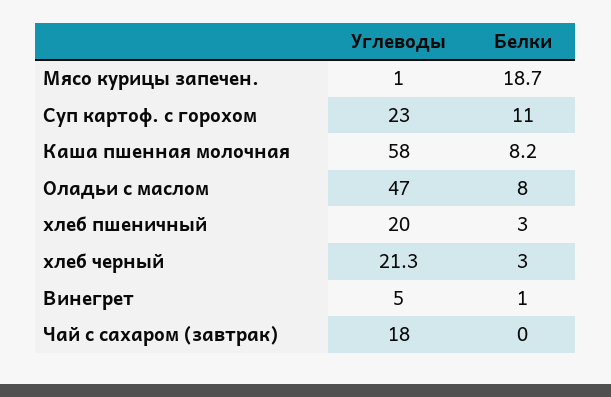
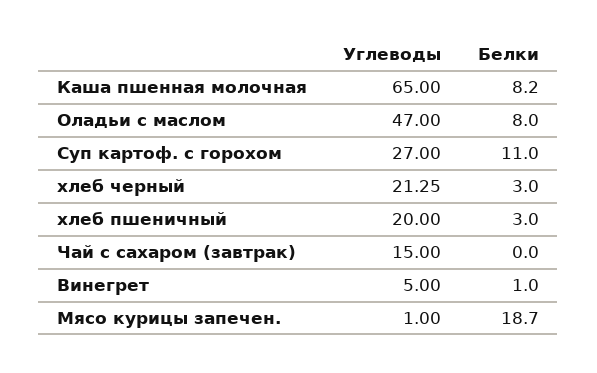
Углеводы, Суп картоф. с горохом: 23 -> 27
Углеводы, Каша пшенная молочная: 58 -> 65
Углеводы, Чай с сахаром (завтрак): 18 -> 15

